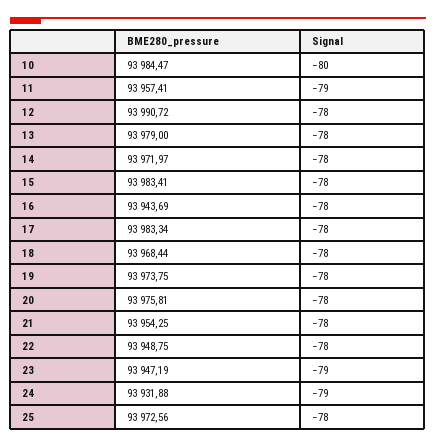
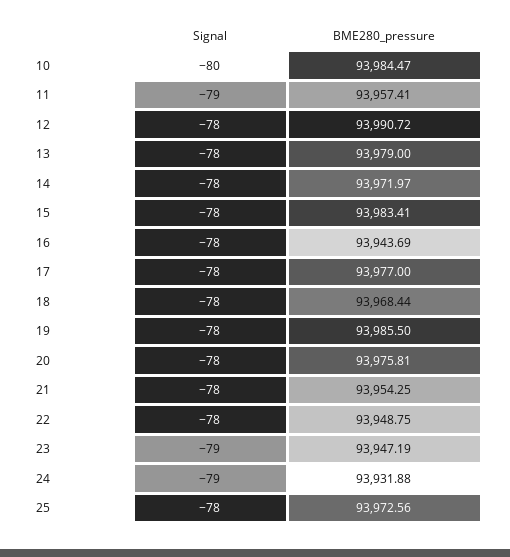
BME280_pressure, 17: 93983.34 -> 93977
BME280_pressure, 19: 93973.75 -> 93985.5

